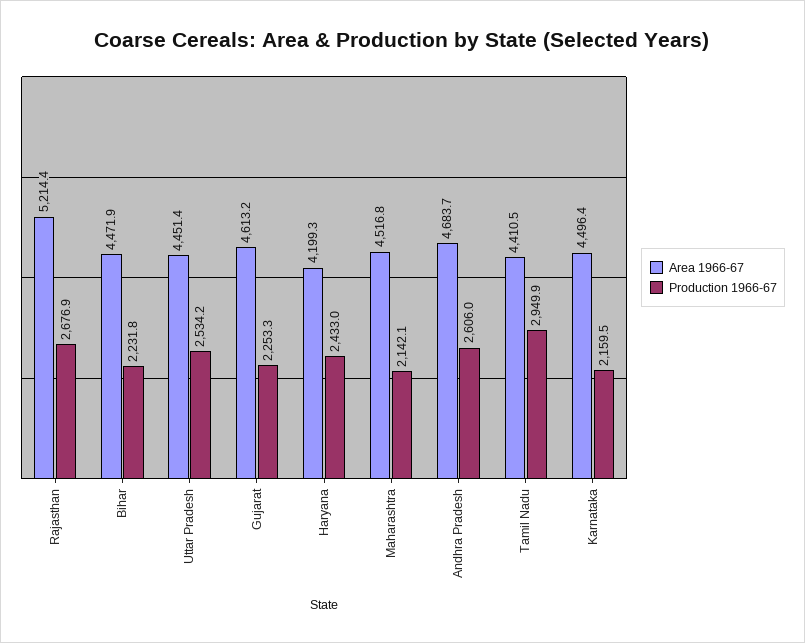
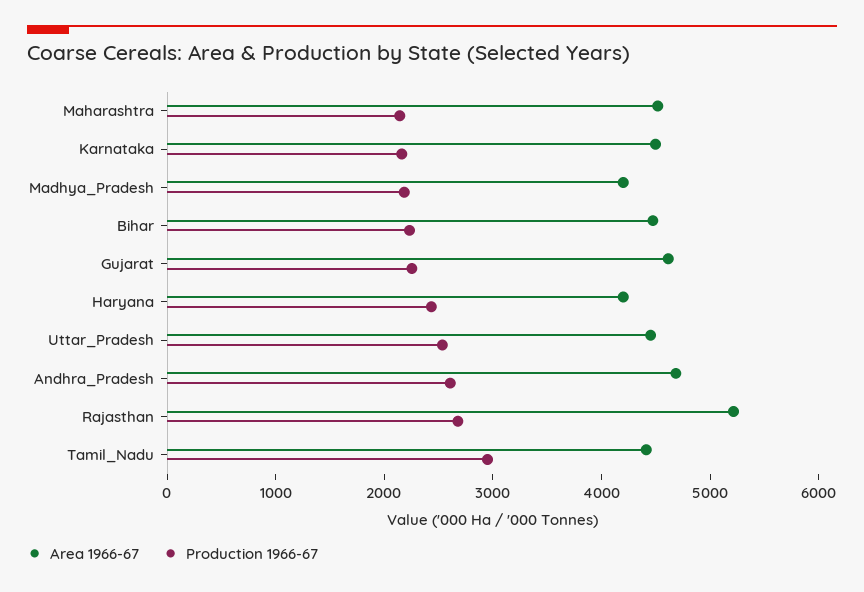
Area 1966-67, Madhya_Pradesh: none -> 4200
Production 1966-67, Madhya_Pradesh: none -> 2200

